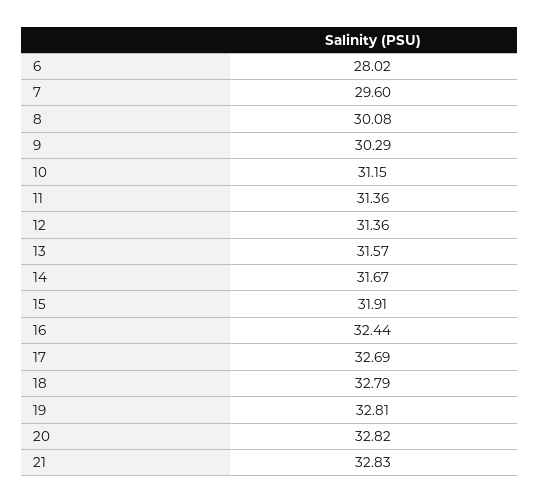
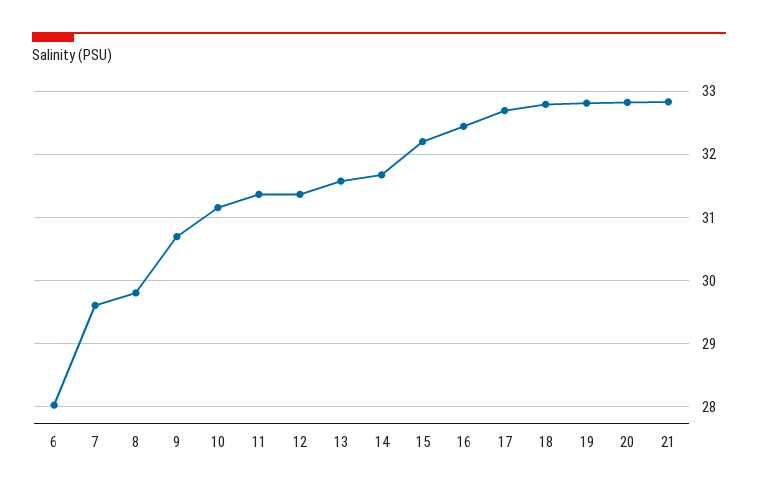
8: 30.08 -> 29.8
9: 30.29 -> 30.7
15: 31.91 -> 32.2

